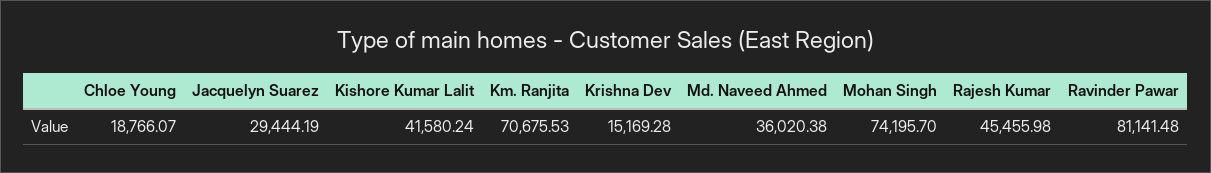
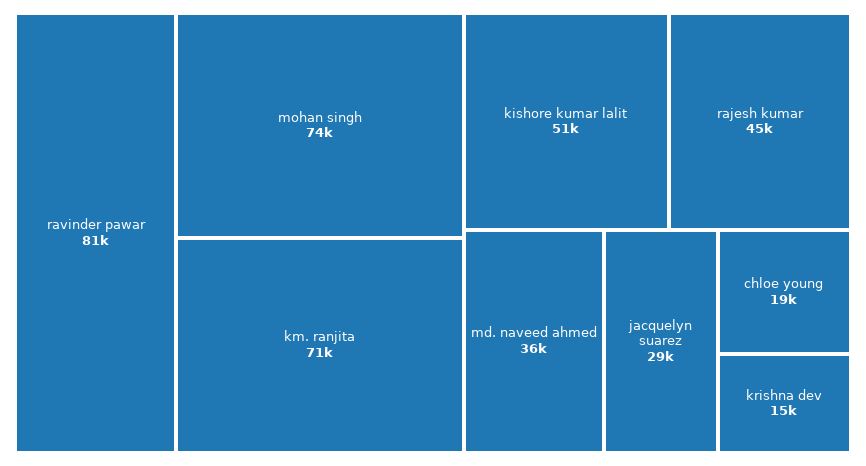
Kishore Kumar Lalit: 41580.24 -> 51000

